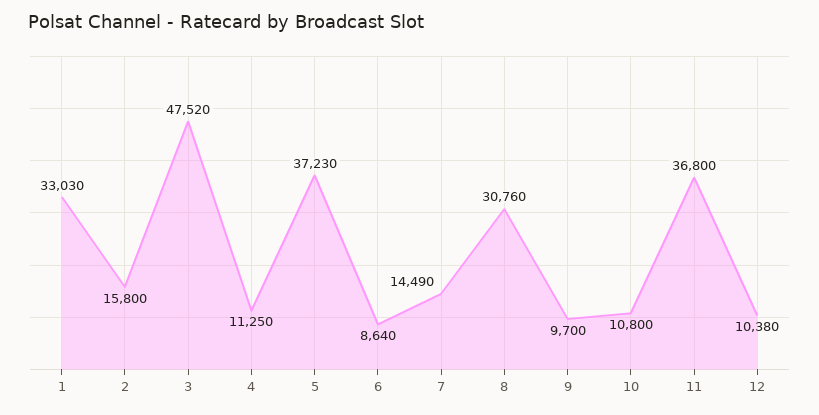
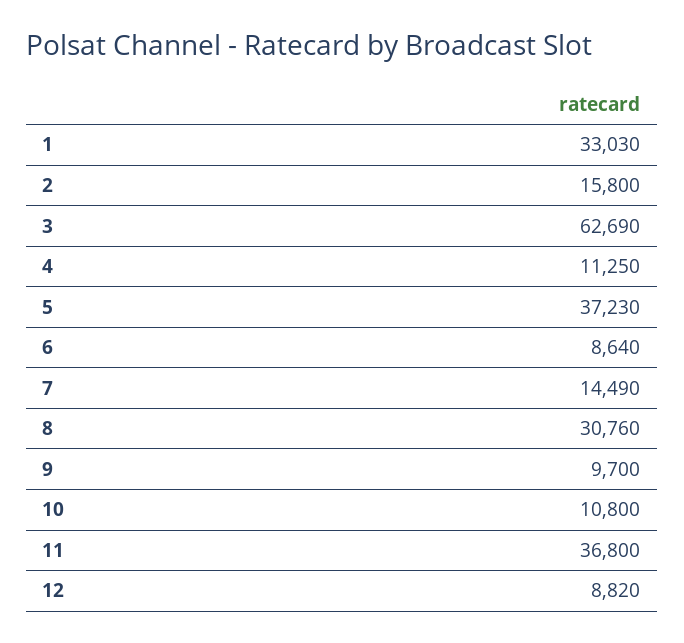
3: 47520 -> 62690
12: 10380 -> 8820

